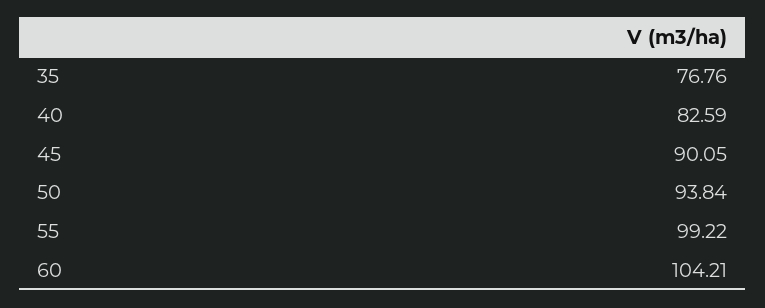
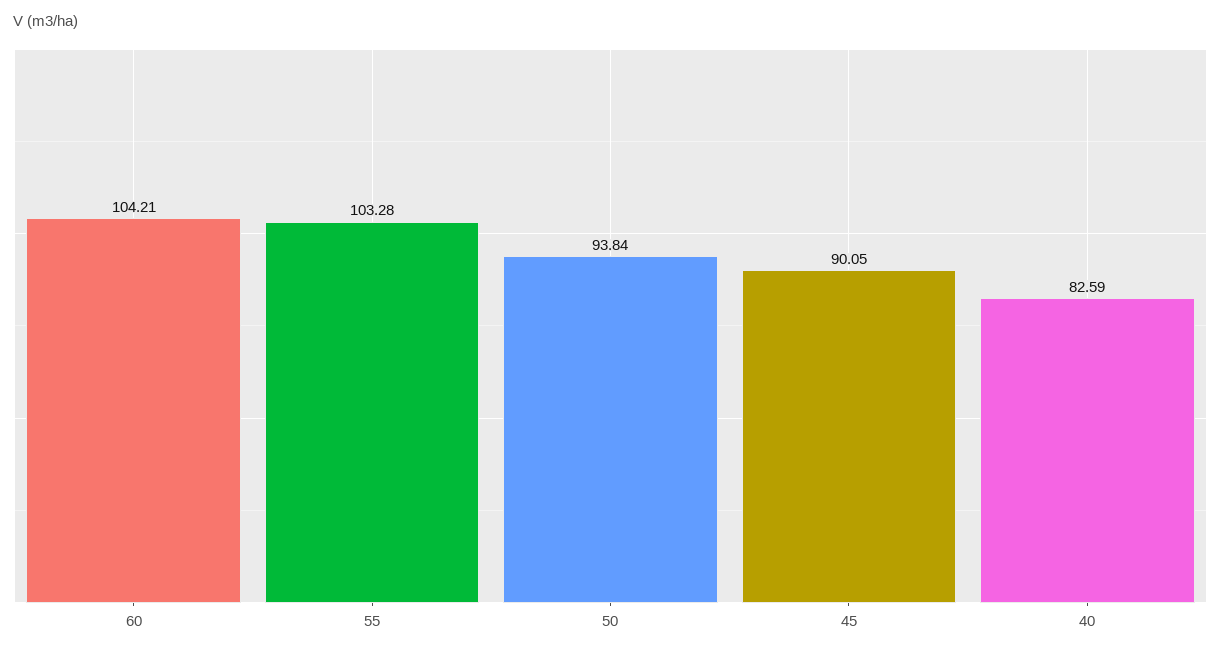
35: 76.76 -> none
55: 99.22 -> 103.28

